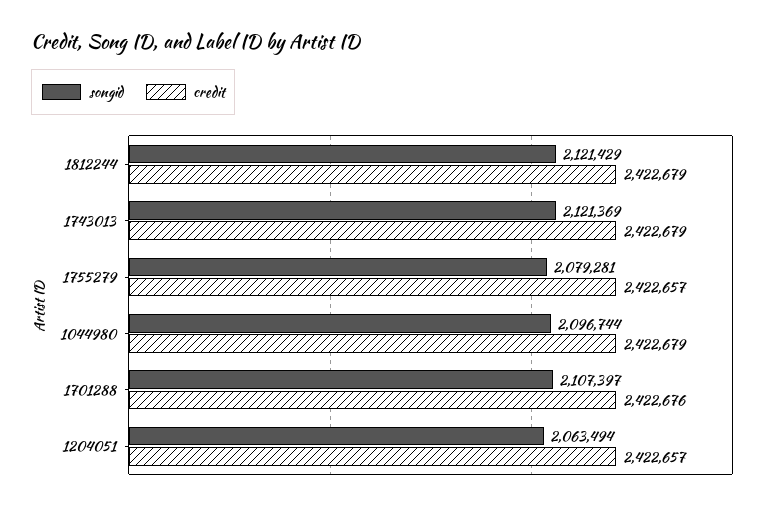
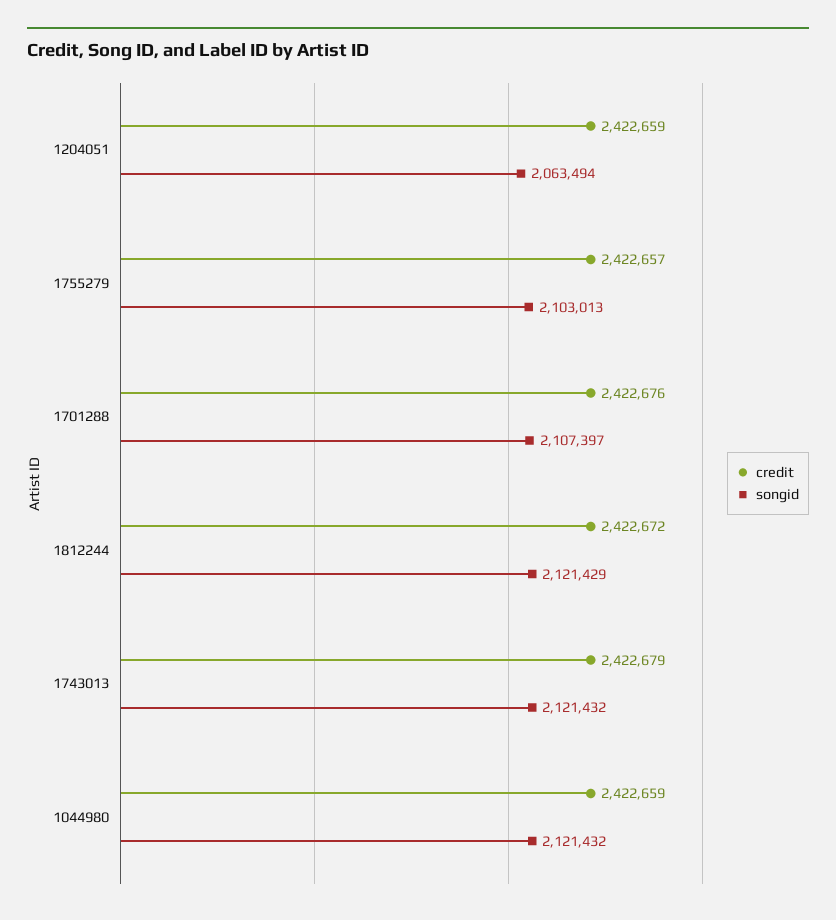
credit, 1812244: 2422679 -> 2422672
songid, 1743013: 2121369 -> 2121432
songid, 1755279: 2079281 -> 2103013
songid, 1044980: 2096744 -> 2121432
credit, 1044980: 2422679 -> 2422659
credit, 1204051: 2422657 -> 2422659

